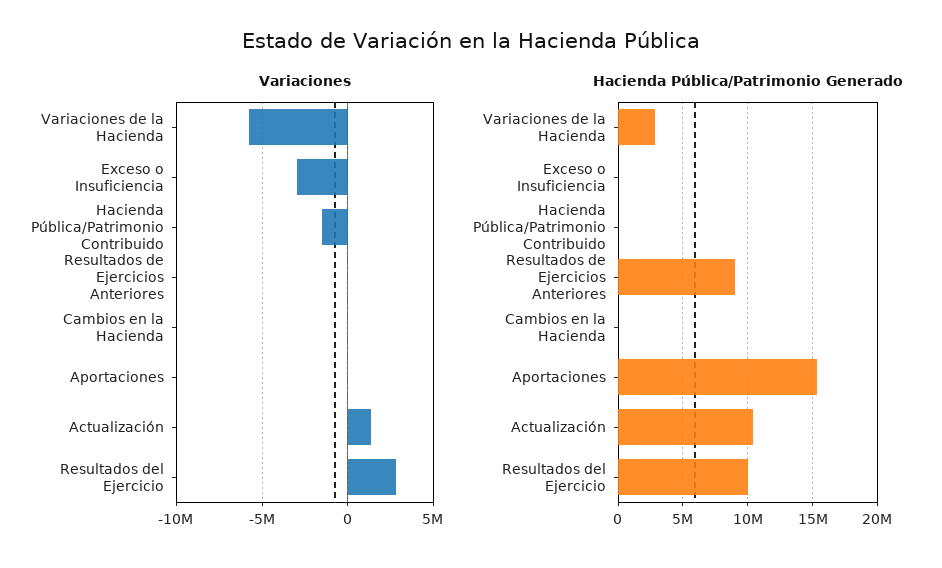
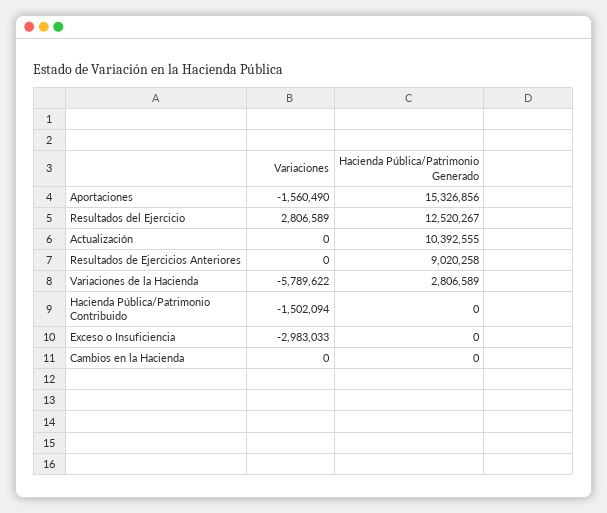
Variaciones, Aportaciones: 0 -> -1560490
Variaciones, Actualización: 1500000 -> 0
Hacienda Pública/Patrimonio Generado, Resultados del Ejercicio: 10000000 -> 12520267

